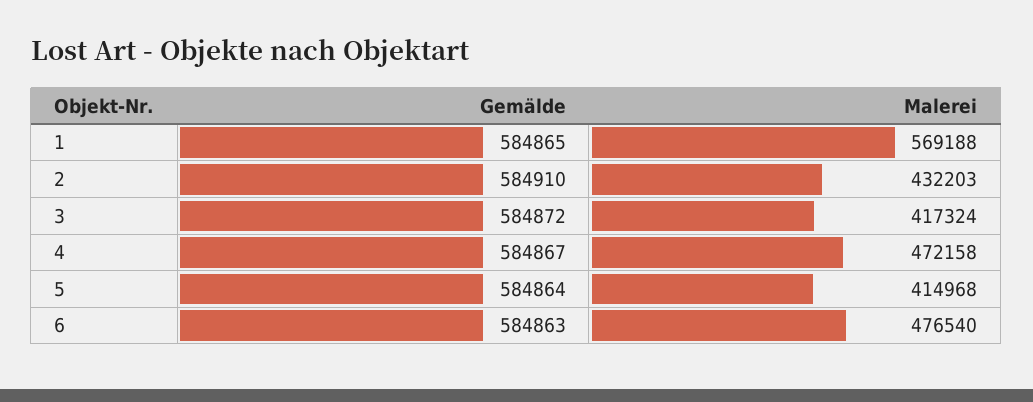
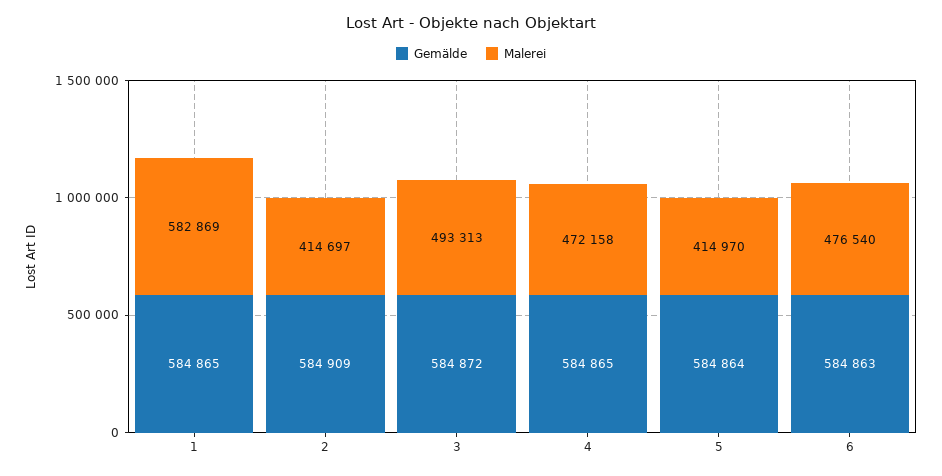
Malerei, 1: 569188 -> 582869
Gemälde, 2: 584910 -> 584909
Malerei, 2: 432203 -> 414697
Malerei, 3: 417324 -> 493313
Gemälde, 4: 584867 -> 584865
Malerei, 5: 414968 -> 414970

